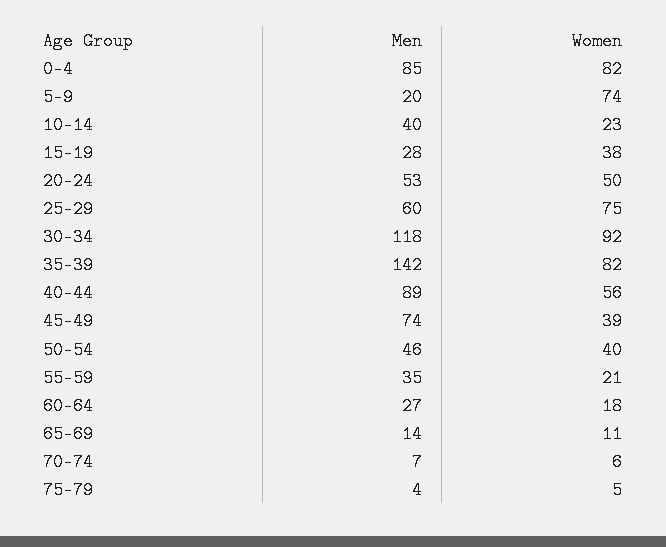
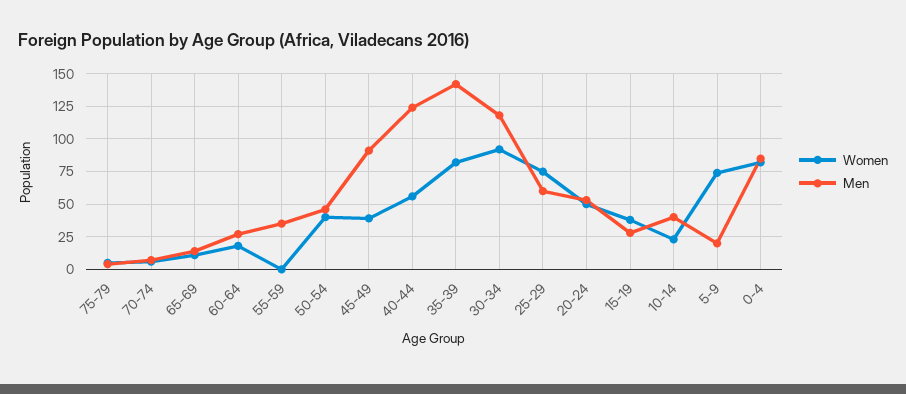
Men, 40-44: 89 -> 125
Men, 45-49: 74 -> 90
Women, 55-59: 21 -> 0

